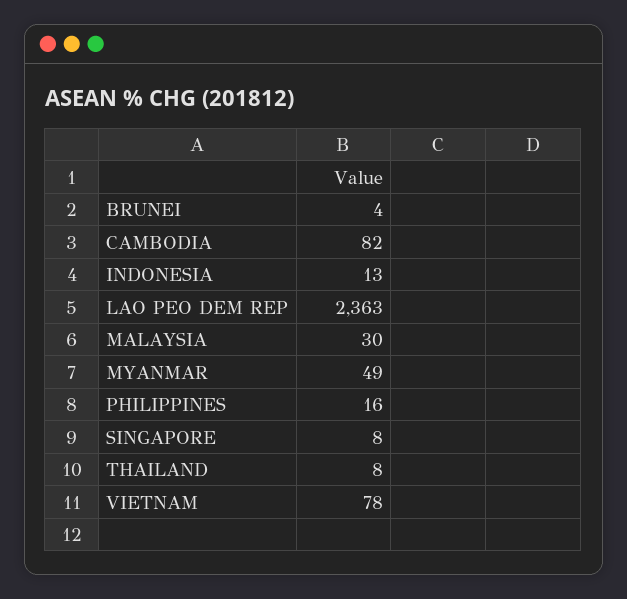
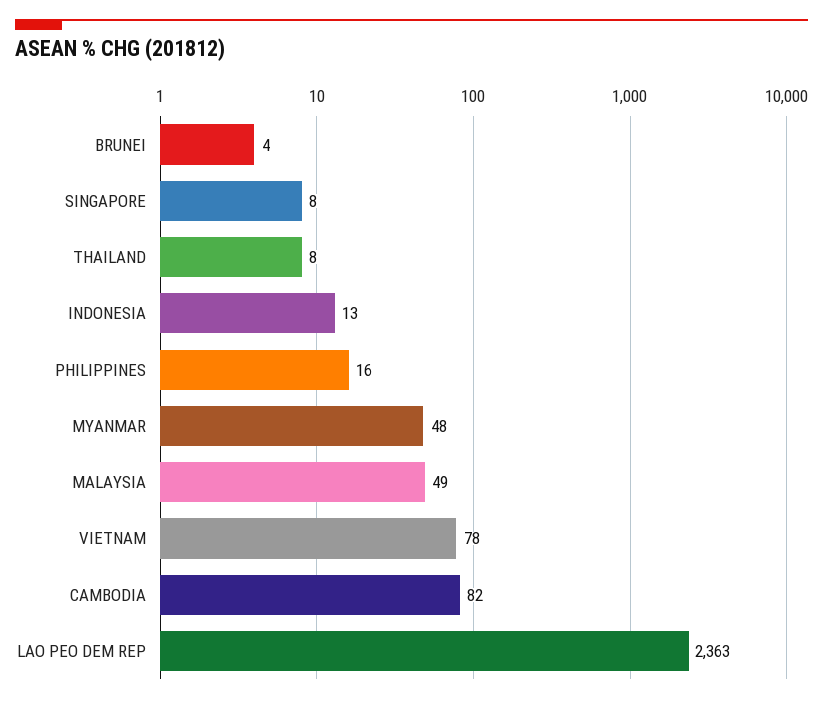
MALAYSIA: 30 -> 49
MYANMAR: 49 -> 48

